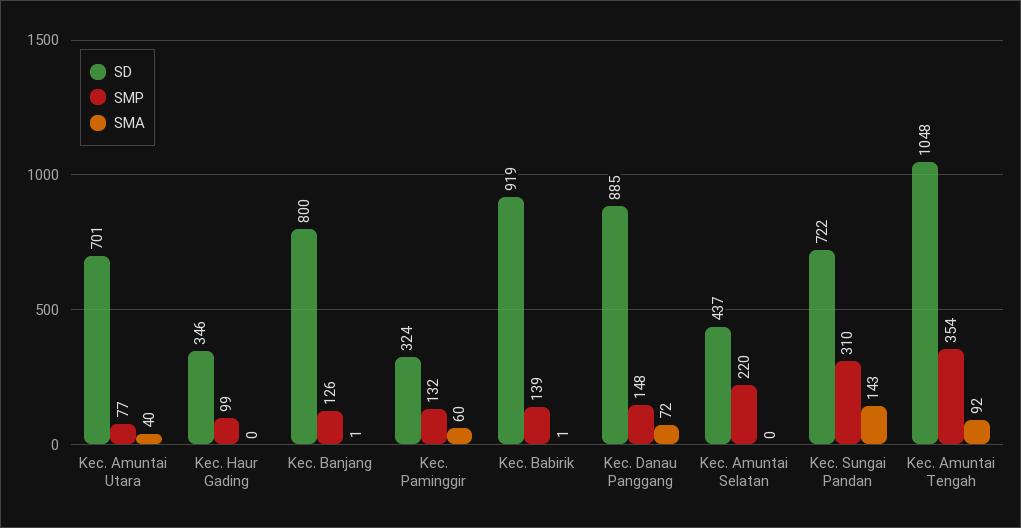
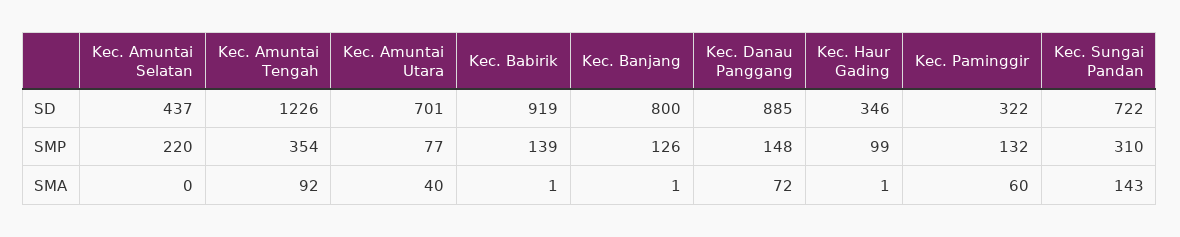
SMA, Kec. Haur Gading: 0 -> 1
SD, Kec. Paminggir: 324 -> 322
SD, Kec. Amuntai Tengah: 1048 -> 1226

